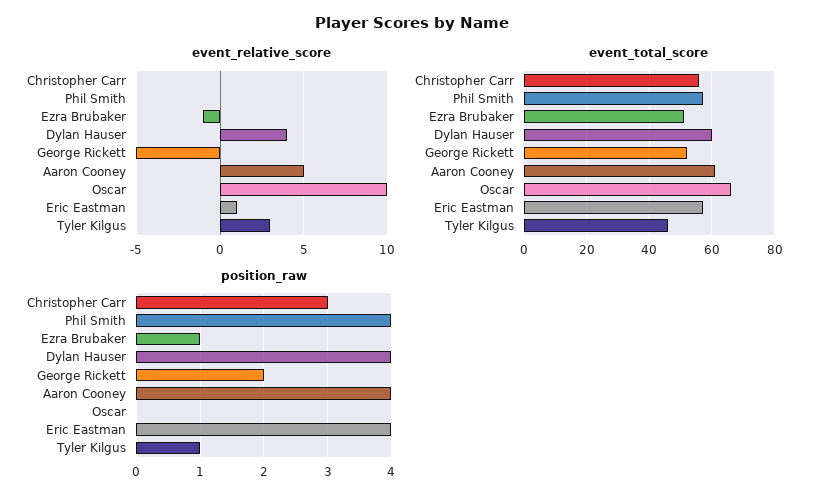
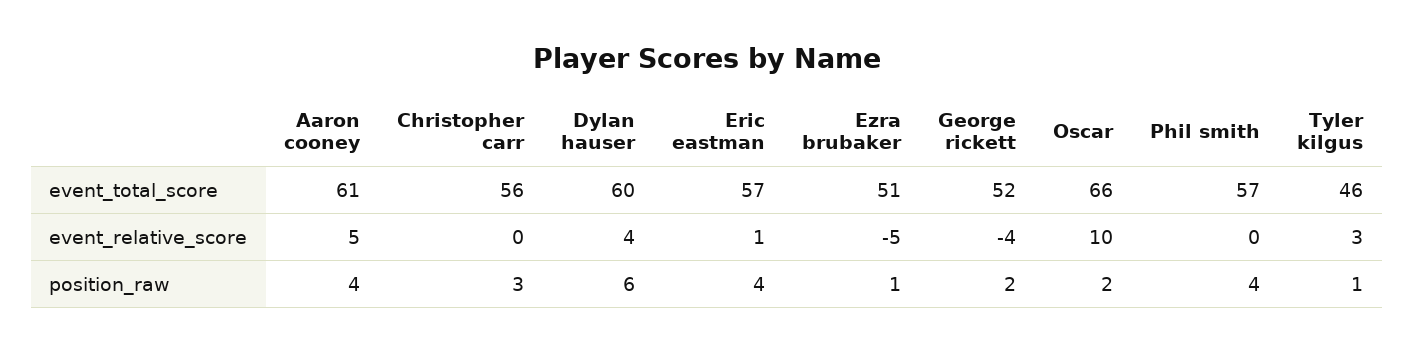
event_relative_score, Ezra Brubaker: -1 -> -5
event_relative_score, George Rickett: -5 -> -4
position_raw, Dylan Hauser: 4 -> 6
position_raw, Oscar: 0 -> 2

